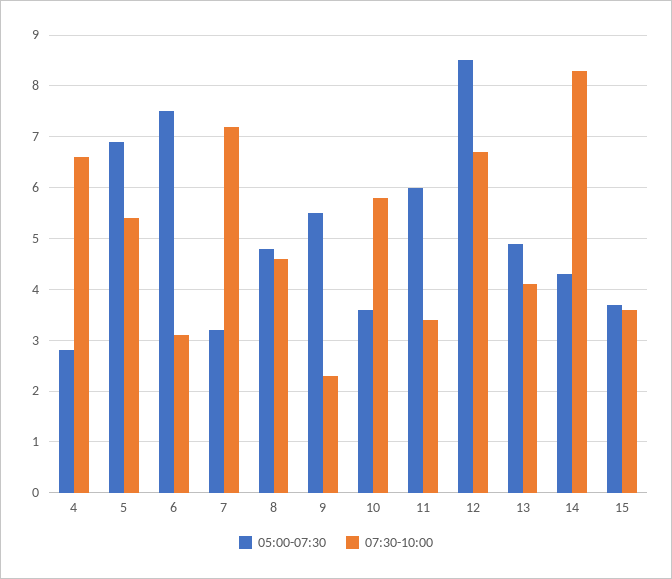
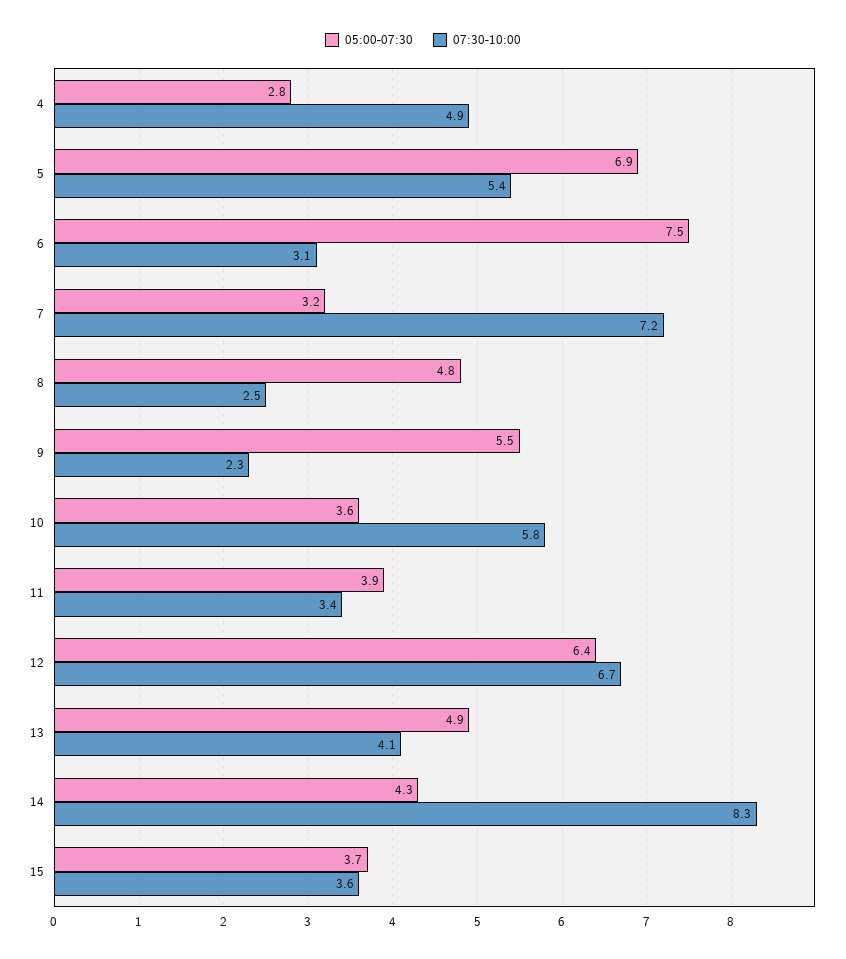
07:30-10:00, 4: 6.5 -> 4.9
07:30-10:00, 8: 4.5 -> 2.5
05:00-07:30, 11: 6 -> 3.9
05:00-07:30, 12: 8.5 -> 6.4

